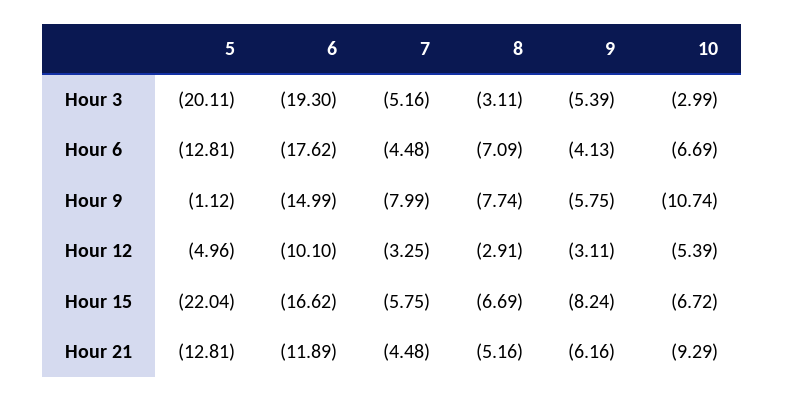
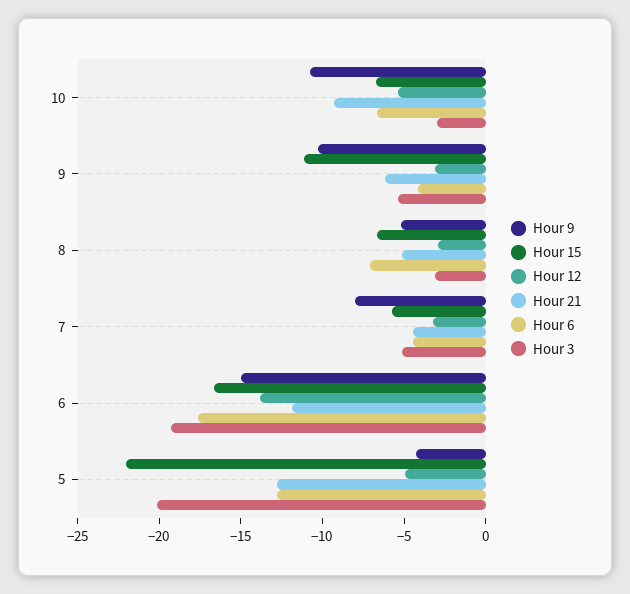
Hour 9, 5: -1.12 -> -4
Hour 9, 8: -7.74 -> -5
Hour 9, 9: -5.75 -> -10
Hour 12, 6: -10.1 -> -14
Hour 15, 9: -8.24 -> -11

